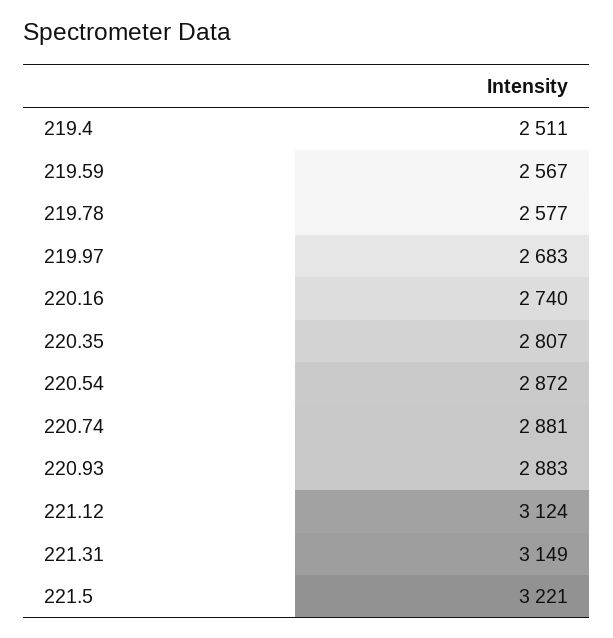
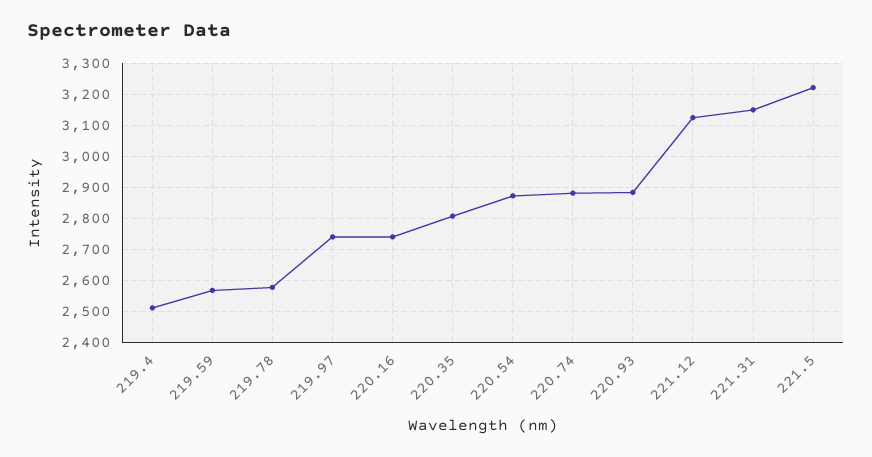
219.97: 2683 -> 2740

